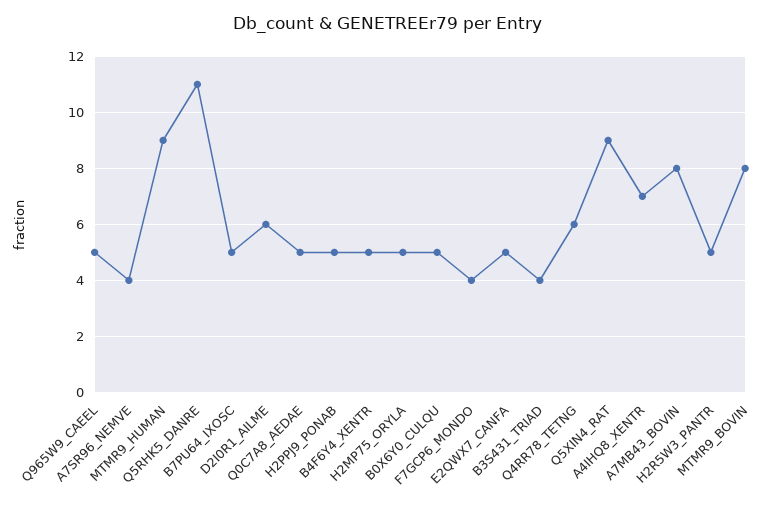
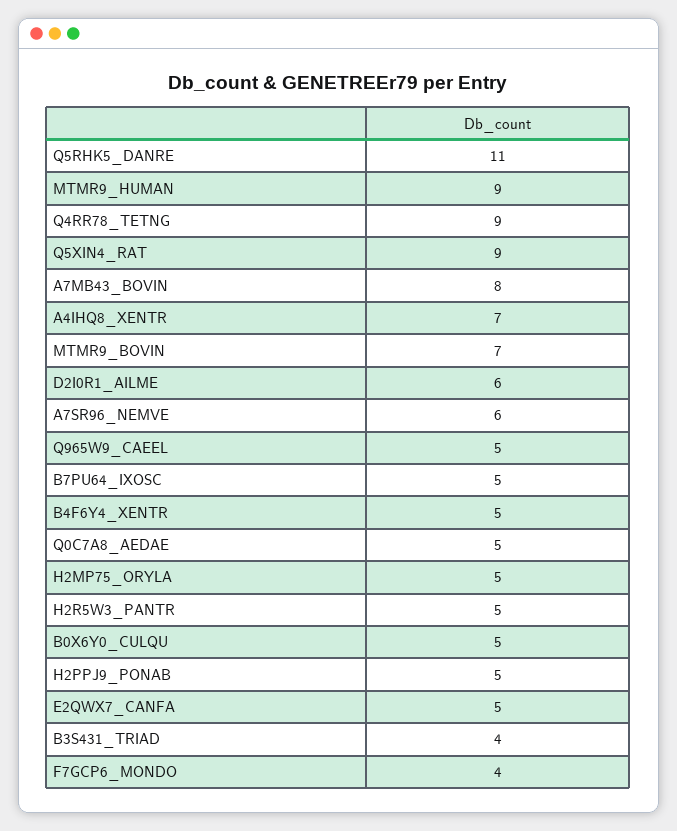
A7SR96_NEMVE: 4 -> 6
Q4RR78_TETNG: 6 -> 9
MTMR9_BOVIN: 8 -> 7

